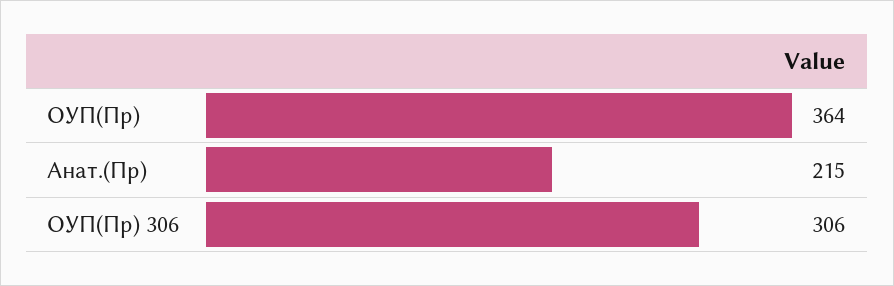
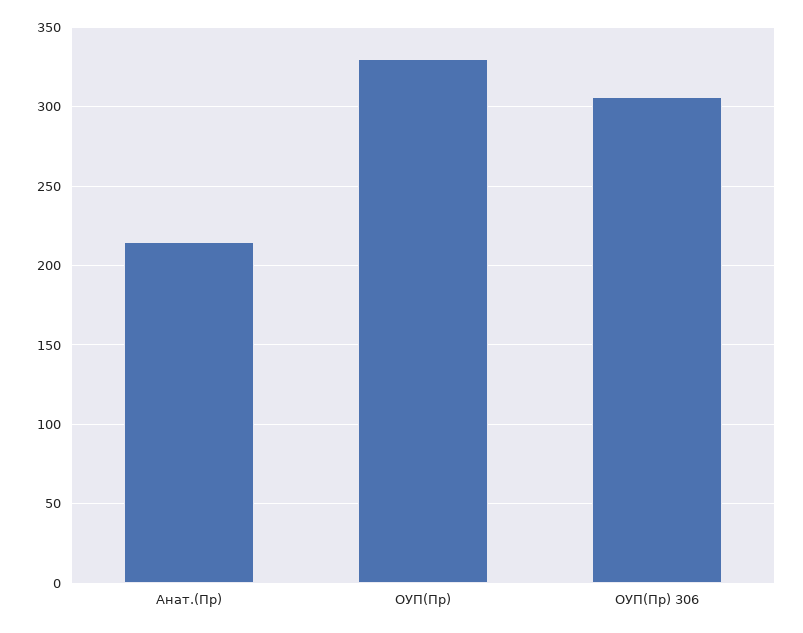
ОУП(Пр): 364 -> 330

